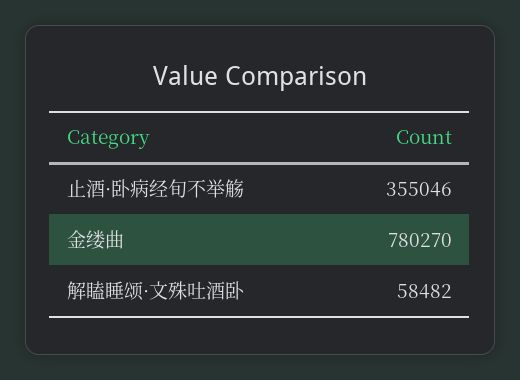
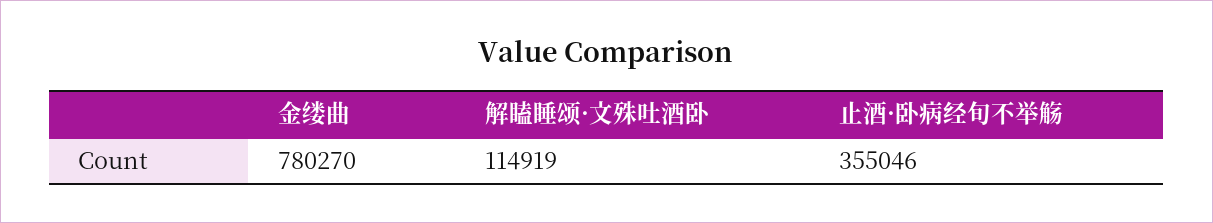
解瞌睡颂·文殊吐酒卧: 58482 -> 114919

